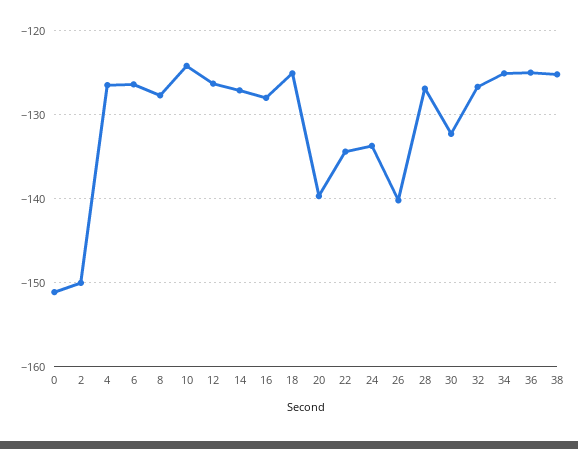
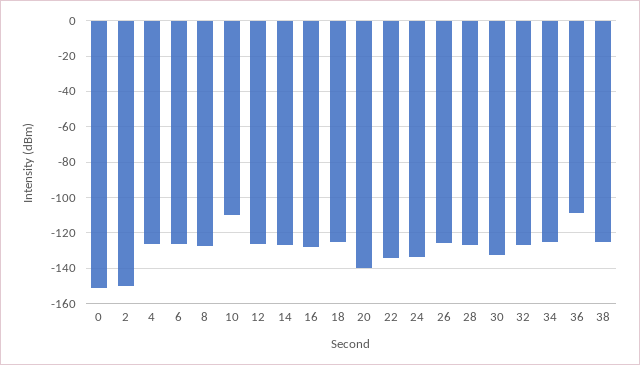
10: -124 -> -110
26: -140 -> -125
36: -125 -> -110

